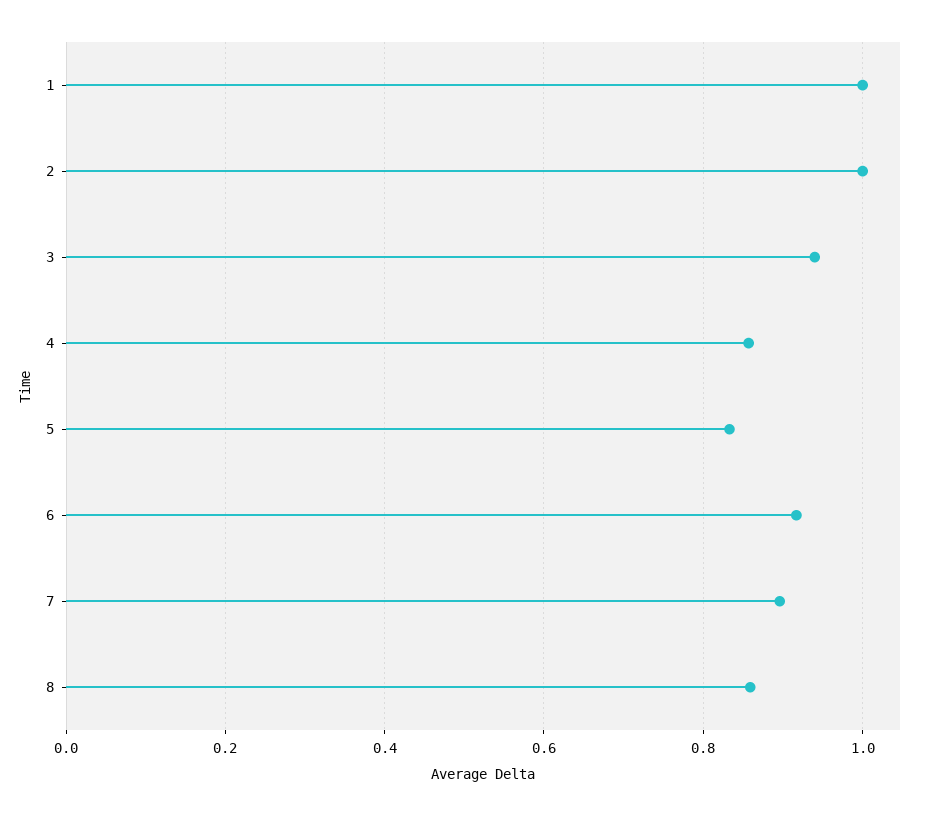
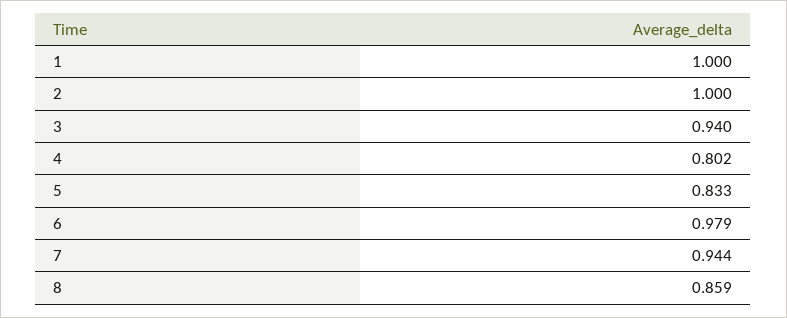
4: 0.86 -> 0.802
6: 0.92 -> 0.979
7: 0.9 -> 0.944

